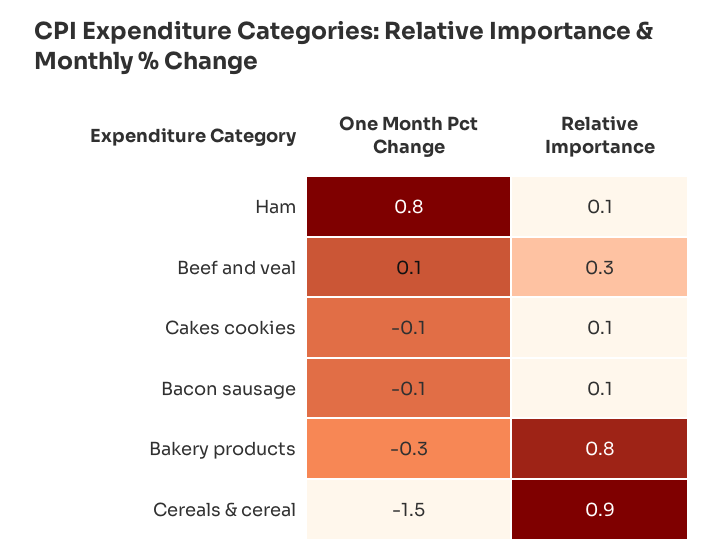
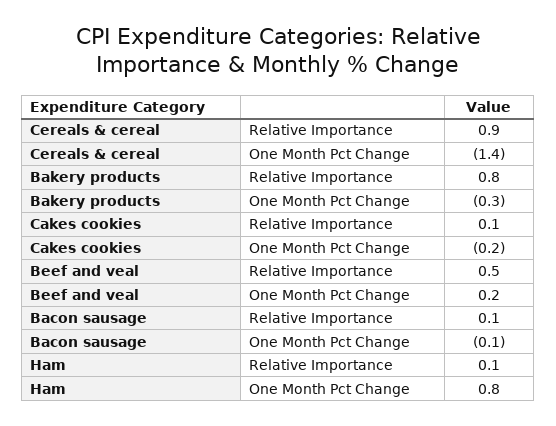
One Month Pct Change, Beef and veal: 0.1 -> 0.2
Relative Importance, Beef and veal: 0.3 -> 0.5
One Month Pct Change, Cakes cookies: -0.1 -> -0.2
One Month Pct Change, Cereals & cereal: -1.5 -> -1.4

